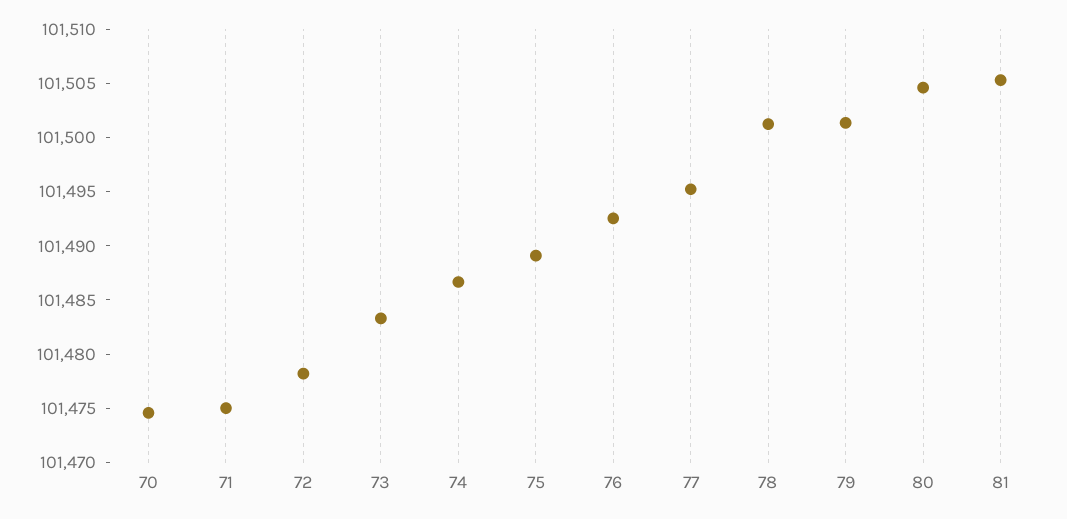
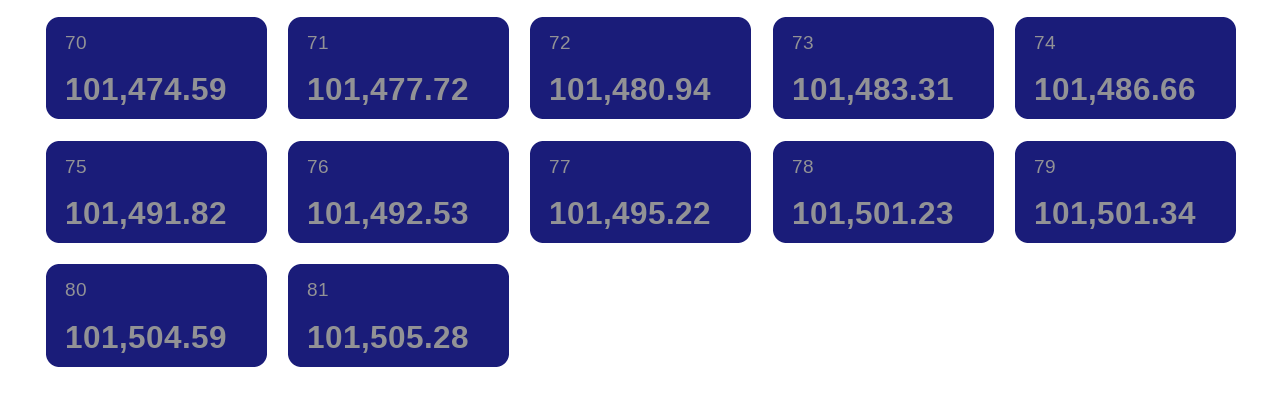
71: 101475 -> 101477.72
72: 101478 -> 101480.94
75: 101489 -> 101491.82

